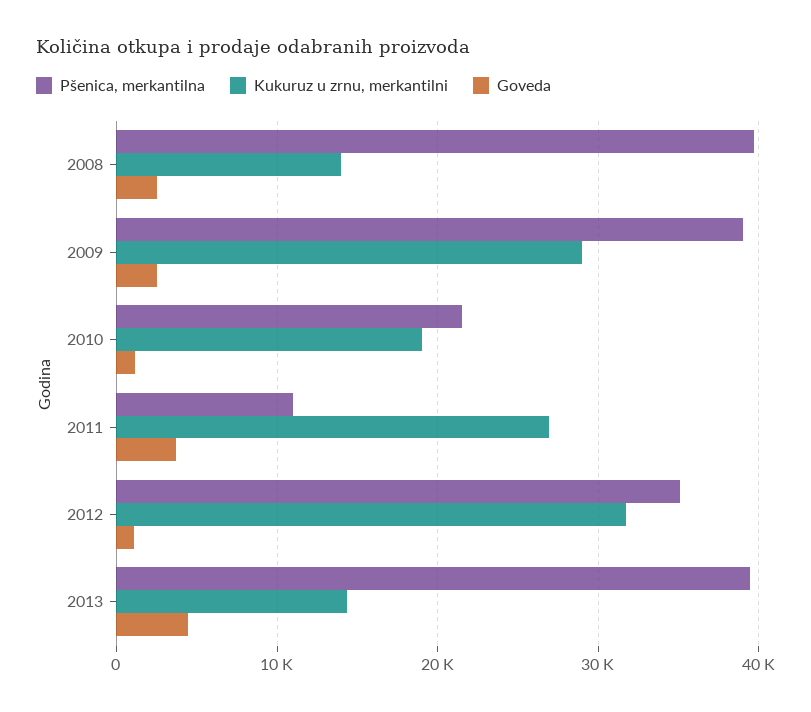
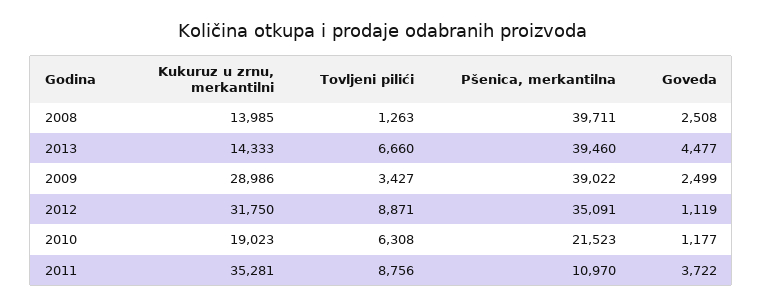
Kukuruz u zrnu, merkantilni, 2011: 27000 -> 35281
Tovljeni pilići, 2008: none -> 1263
Tovljeni pilići, 2013: none -> 6660
Tovljeni pilići, 2009: none -> 3427
Tovljeni pilići, 2012: none -> 8871
Tovljeni pilići, 2010: none -> 6308
Tovljeni pilići, 2011: none -> 8756

